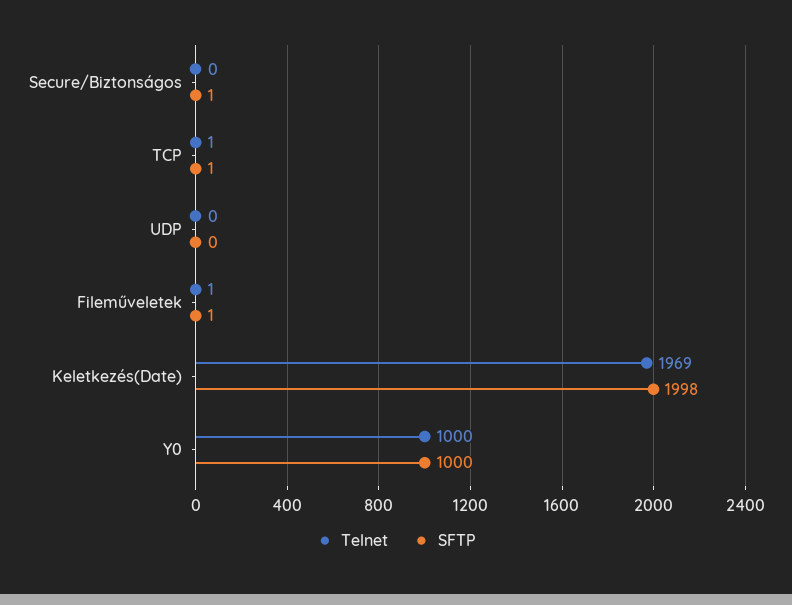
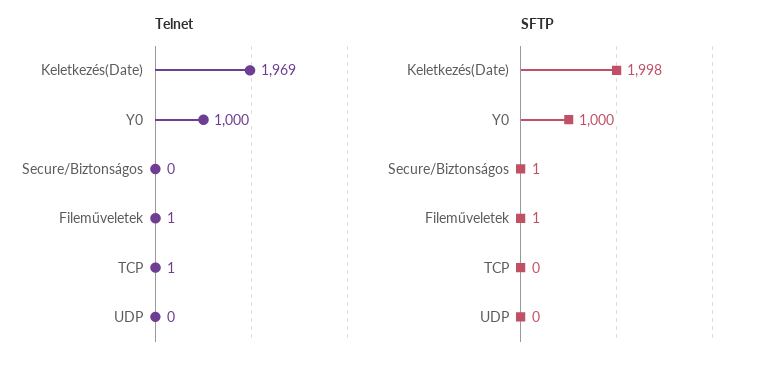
SFTP, TCP: 1 -> 0

